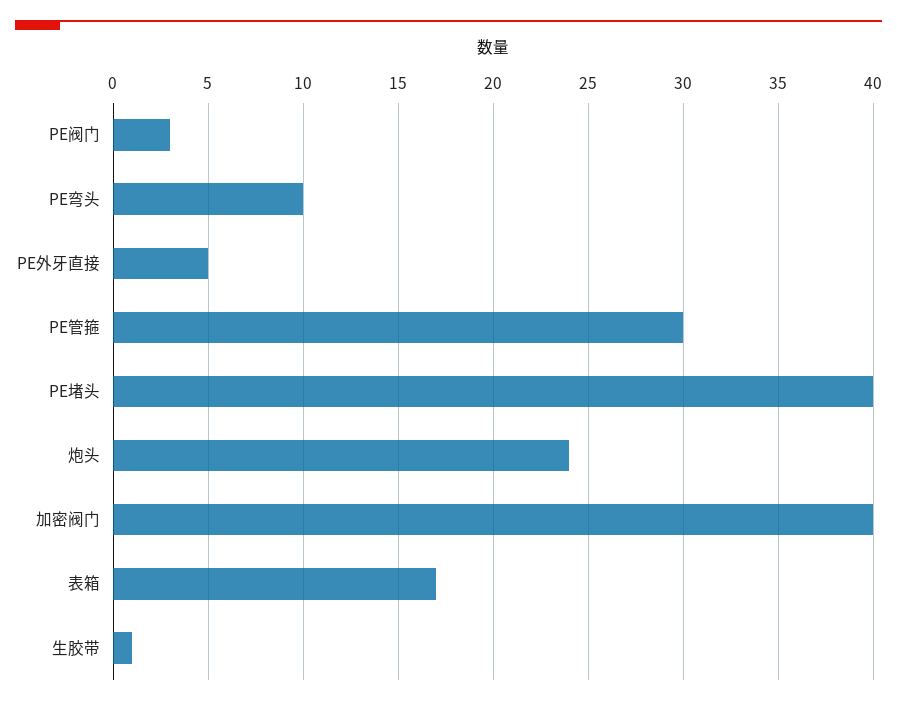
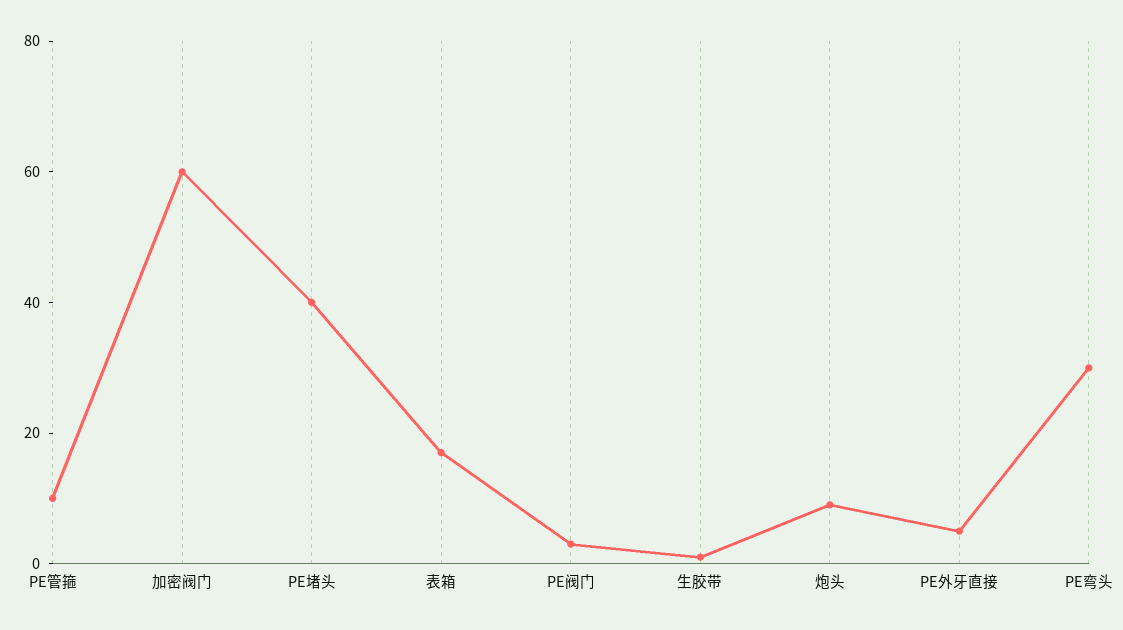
PE弯头: 10 -> 30
PE管箍: 30 -> 10
炮头: 24 -> 10
加密阀门: 40 -> 60

